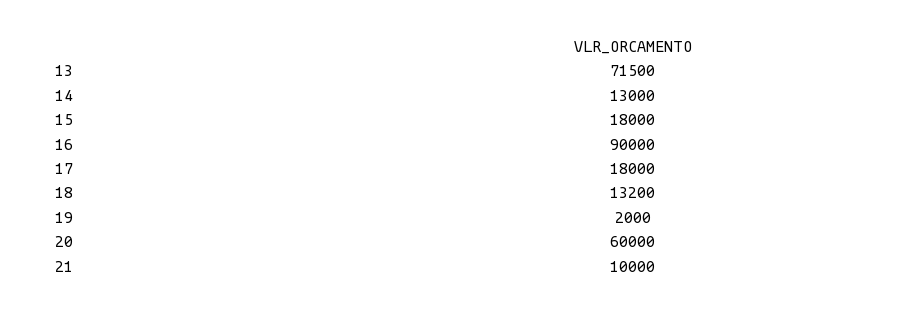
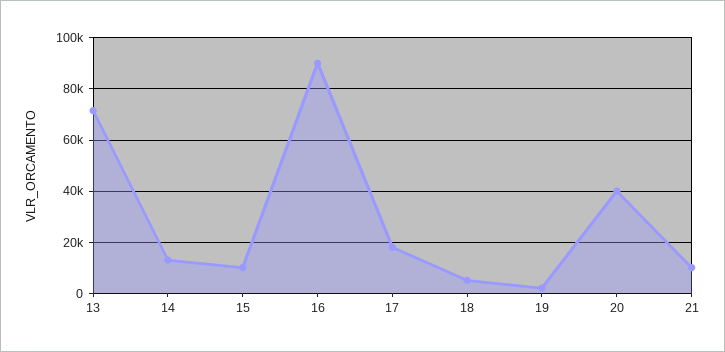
15: 18000 -> 10000
18: 13200 -> 5000
20: 60000 -> 40000

